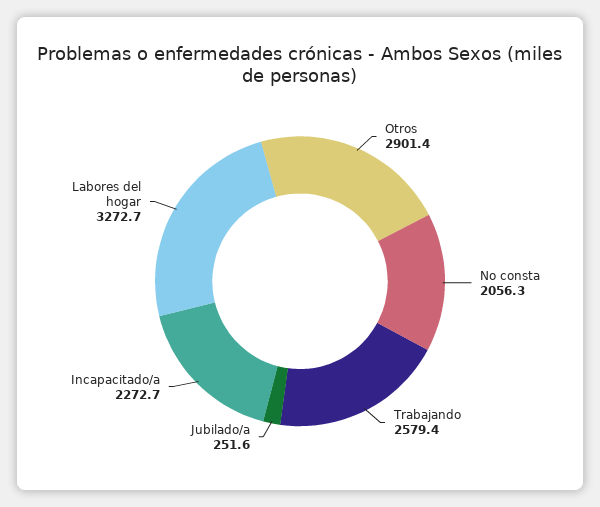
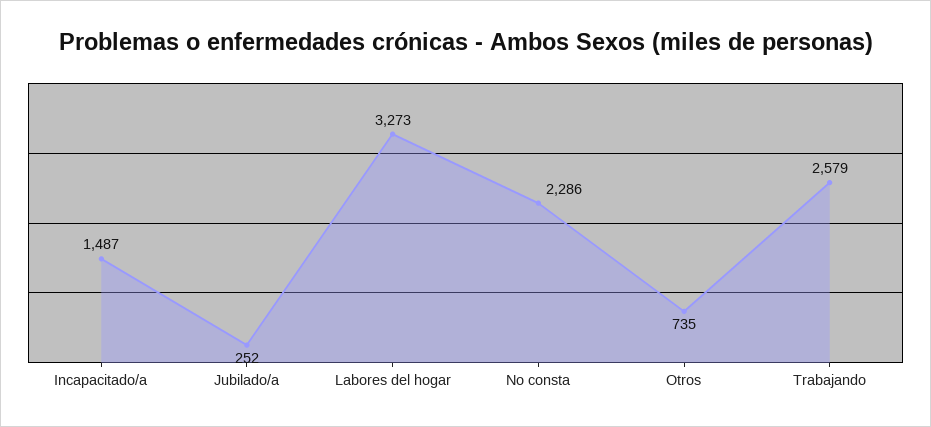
Otros: 2901.4 -> 735
No consta: 2056.3 -> 2286
Incapacitado/a: 2272.7 -> 1487

